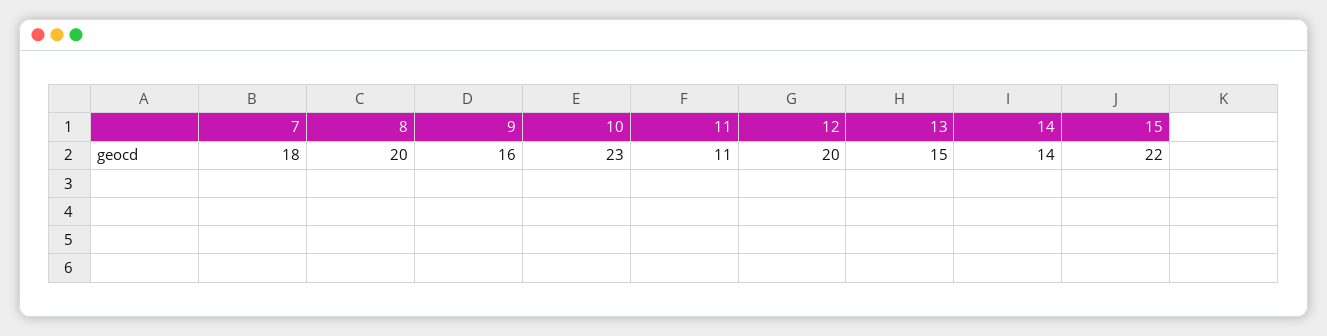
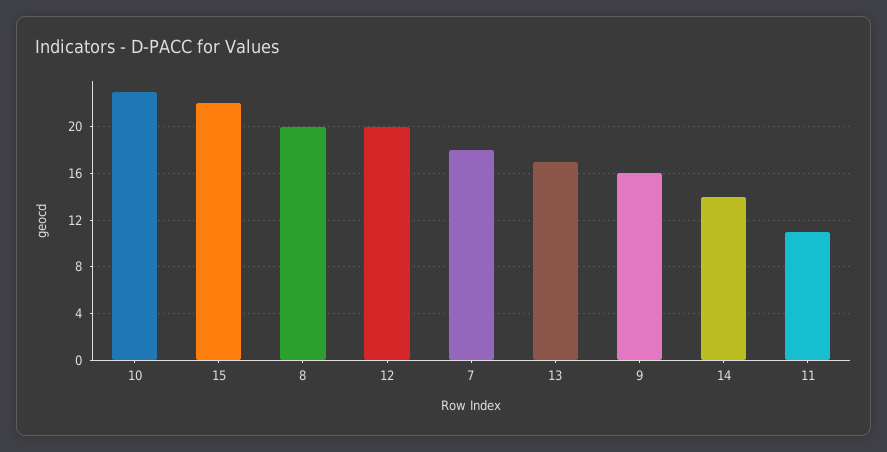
13: 15 -> 17

